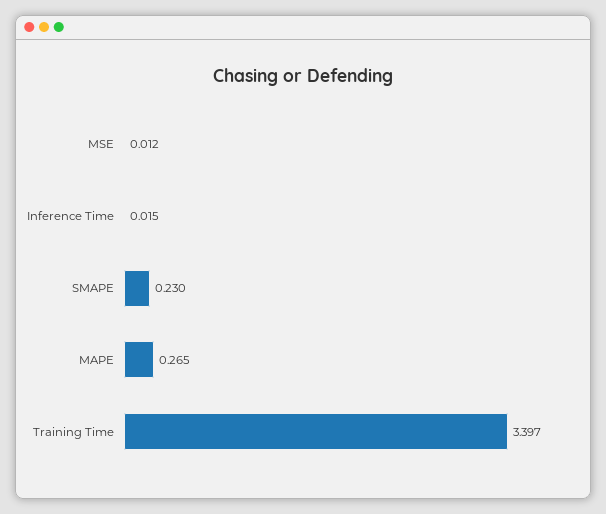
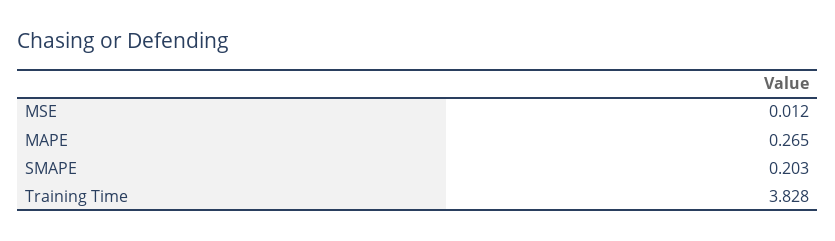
Inference Time: 0.015 -> none
SMAPE: 0.23 -> 0.203
Training Time: 3.397 -> 3.828

